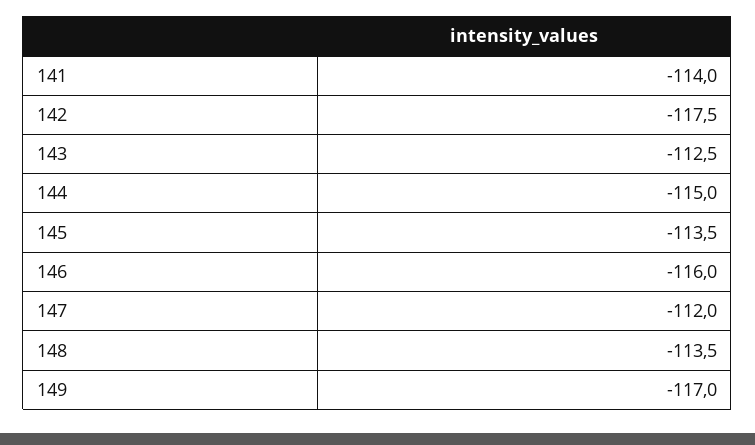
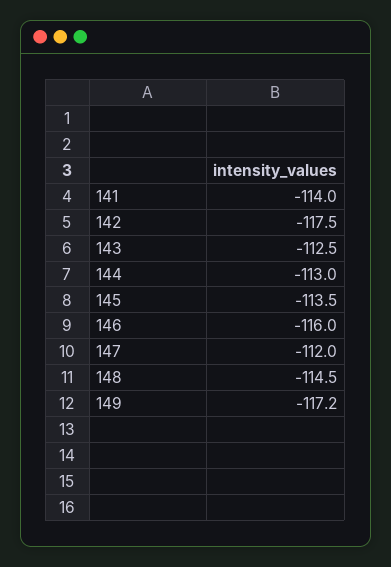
144: -115 -> -113
148: -113.5 -> -114.5
149: -117 -> -117.2

